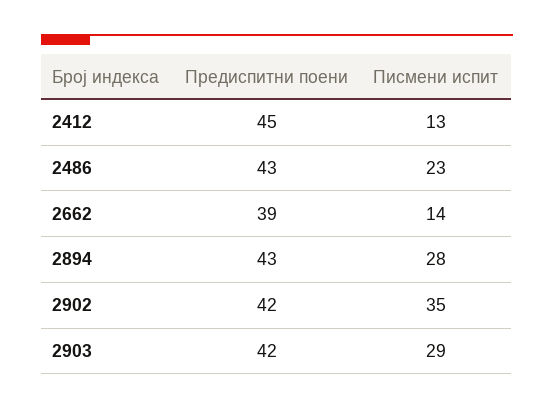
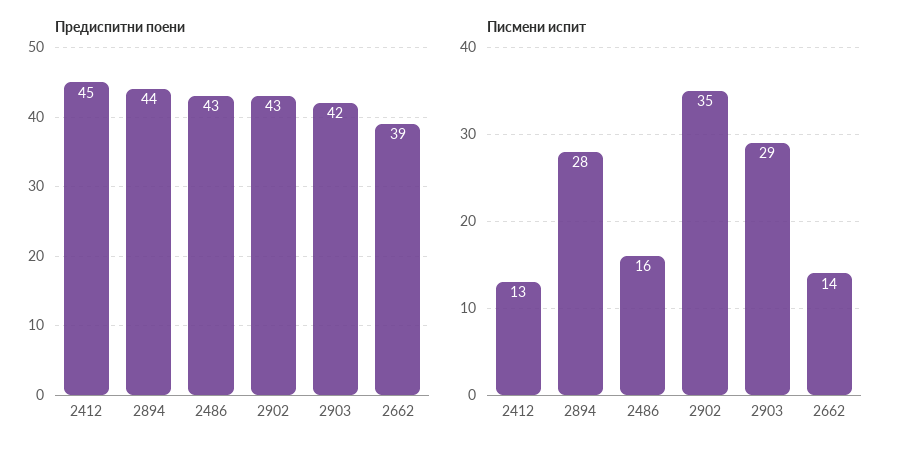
Писмени испит, 2486: 23 -> 16
Предиспитни поени, 2894: 43 -> 44
Предиспитни поени, 2902: 42 -> 43

